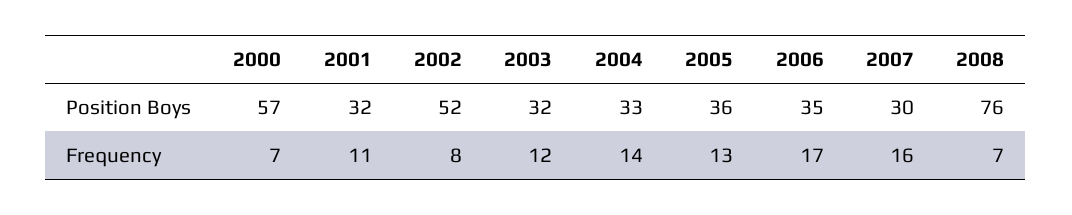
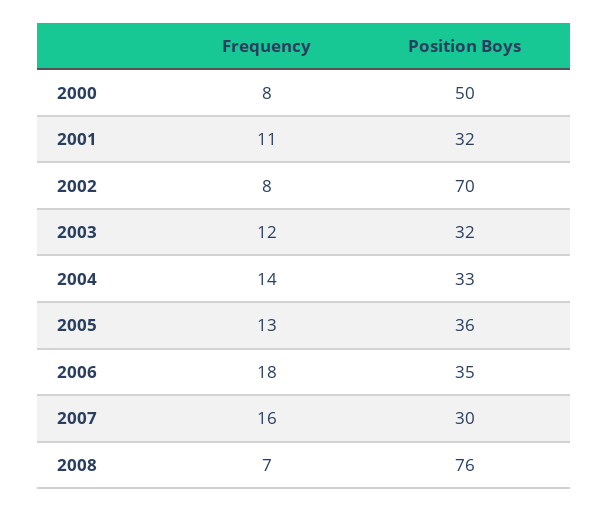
2000, Position Boys: 57 -> 50
2002, Position Boys: 52 -> 70
2000, Frequency: 7 -> 8
2006, Frequency: 17 -> 18

